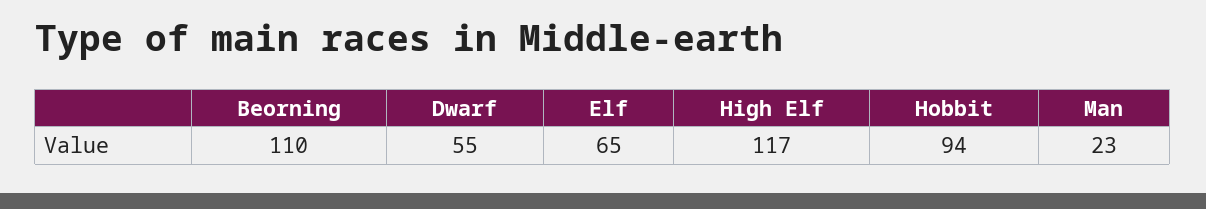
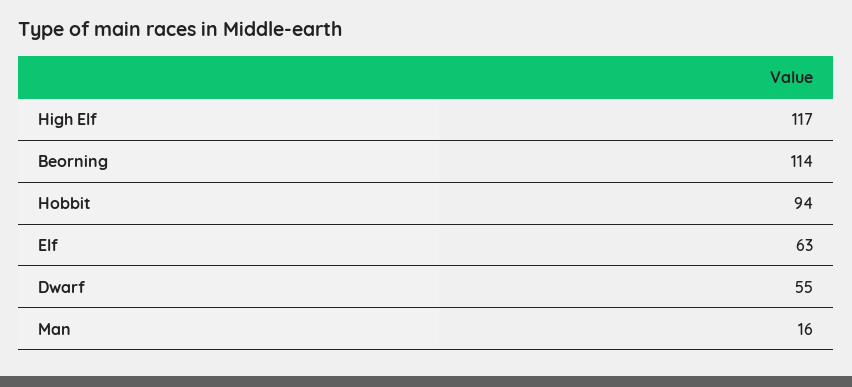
Beorning: 110 -> 114
Elf: 65 -> 63
Man: 23 -> 16

